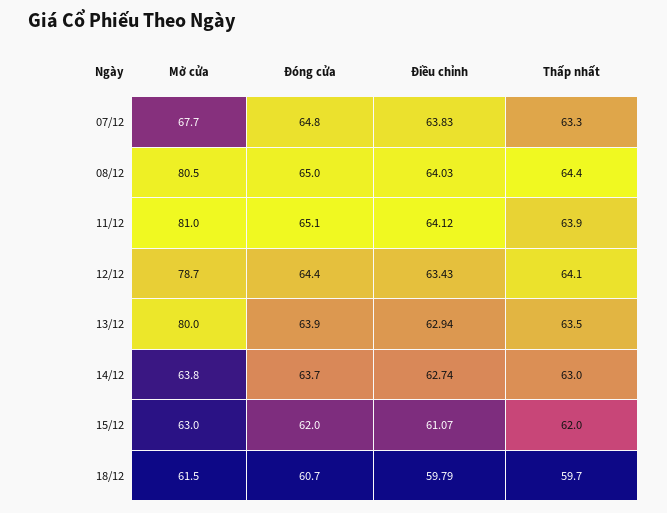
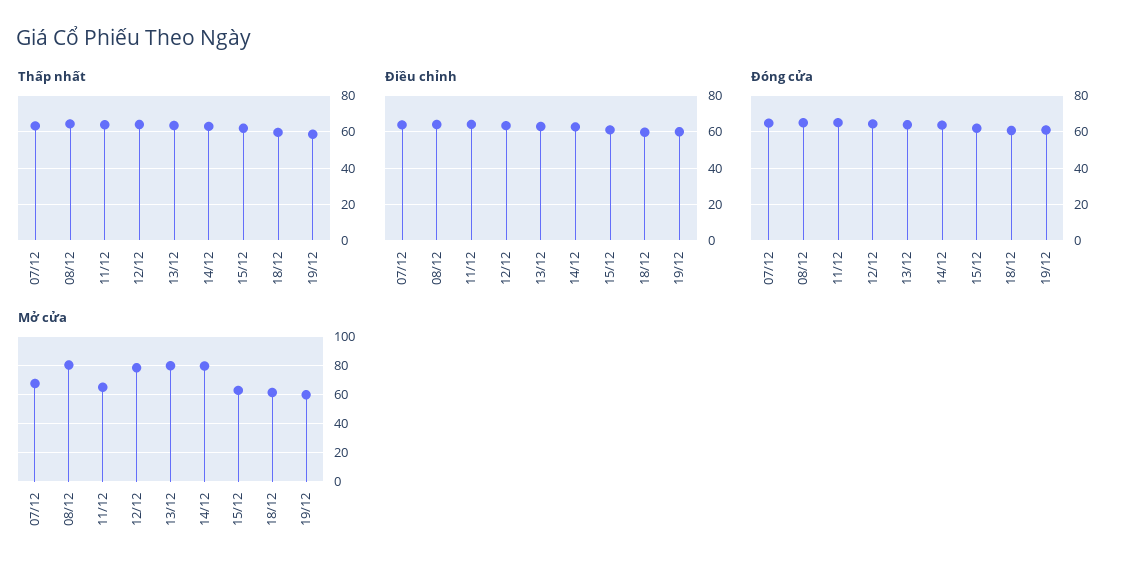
Mở cửa, 11/12: 81 -> 65
Mở cửa, 14/12: 63.8 -> 80
Thấp nhất, 19/12: none -> 60
Điều chỉnh, 19/12: none -> 60
Đóng cửa, 19/12: none -> 60
Mở cửa, 19/12: none -> 60

